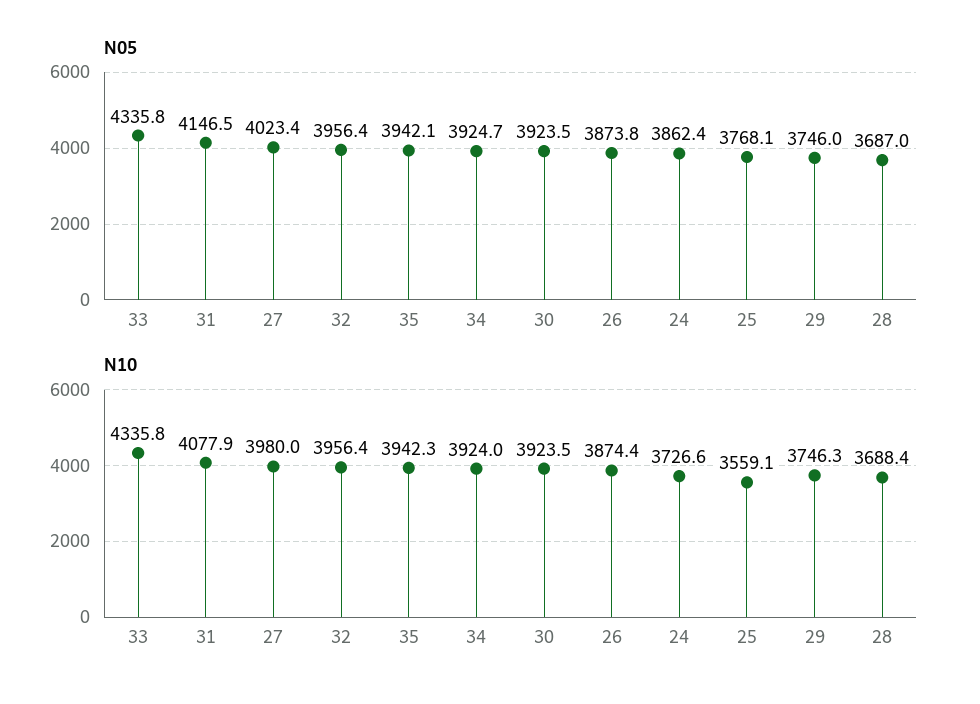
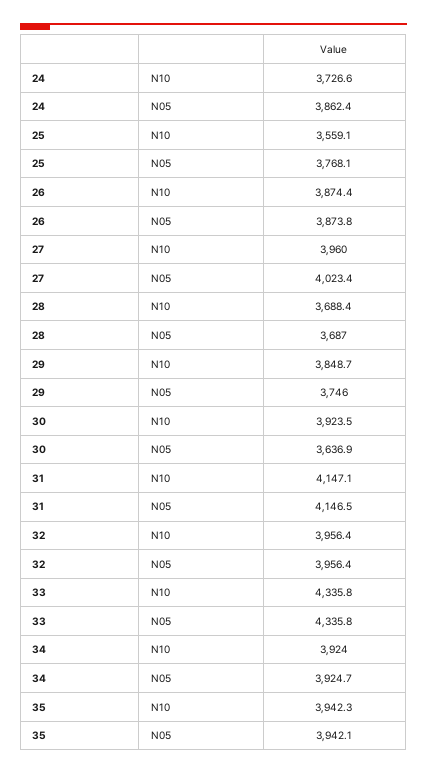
N05, 30: 3923.5 -> 3636.9
N10, 31: 4077.9 -> 4147.1
N10, 27: 3980 -> 3960
N10, 29: 3746.3 -> 3848.7

